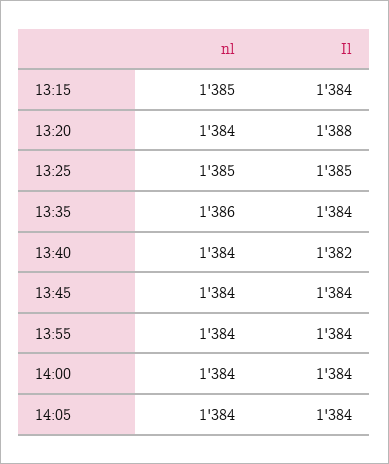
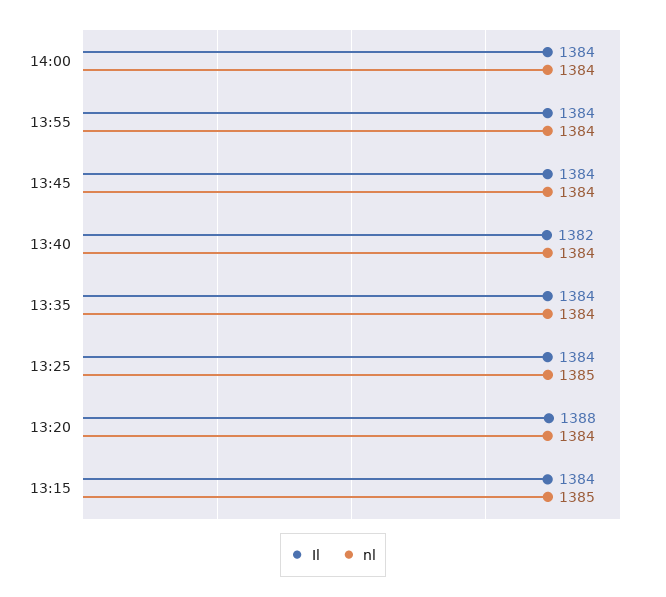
Il, 13:25: 1385 -> 1384
nl, 13:35: 1386 -> 1384
nl, 14:05: 1384 -> none
Il, 14:05: 1384 -> none

